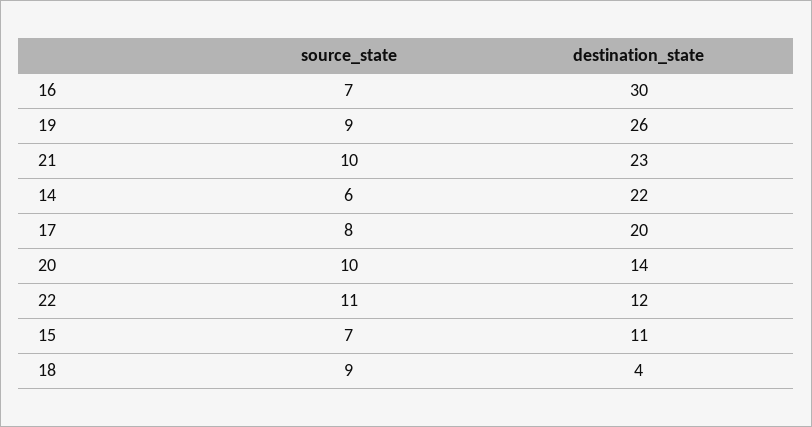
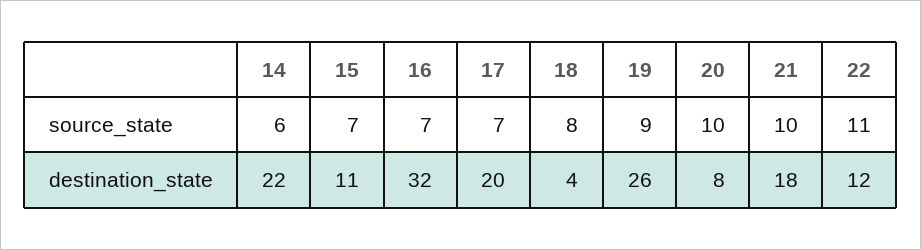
destination_state, 16: 30 -> 32
destination_state, 21: 23 -> 18
source_state, 17: 8 -> 7
destination_state, 20: 14 -> 8
source_state, 18: 9 -> 8

